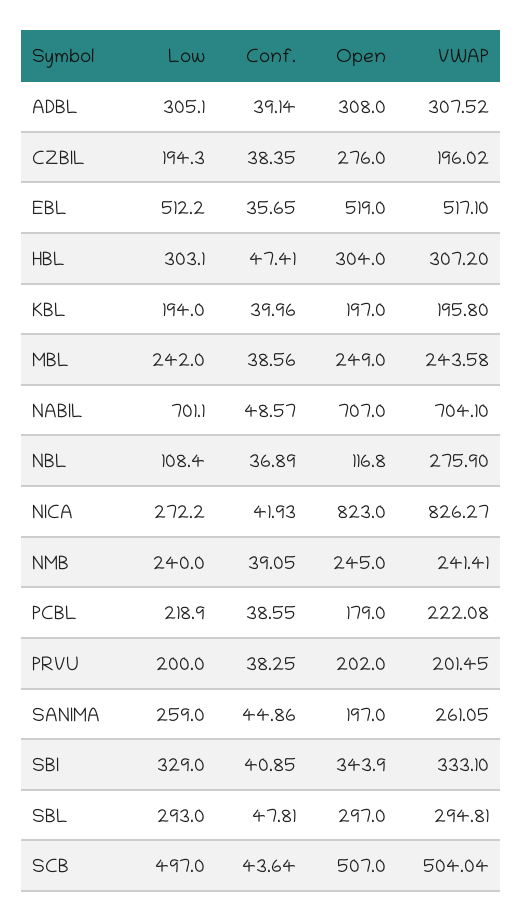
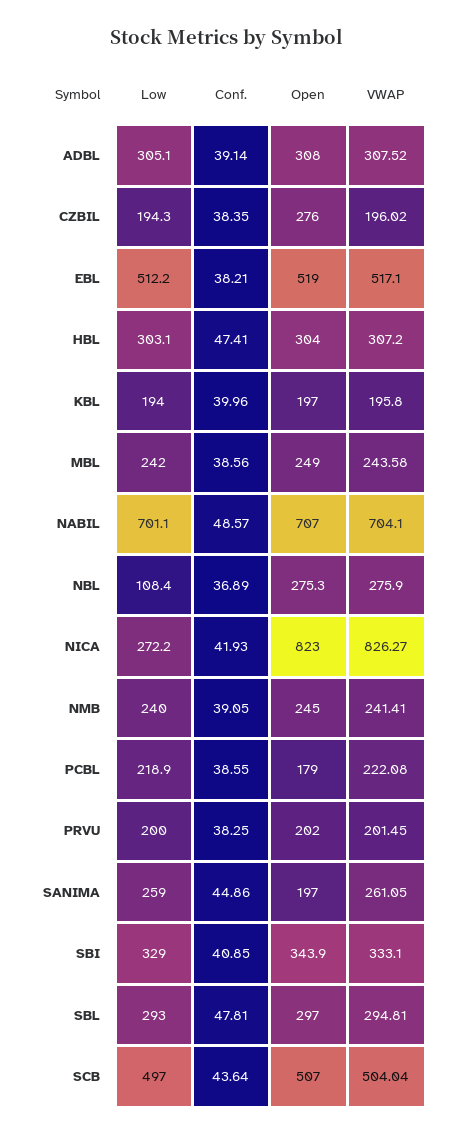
Conf., EBL: 35.65 -> 38.21
Open, NBL: 116.8 -> 275.3

